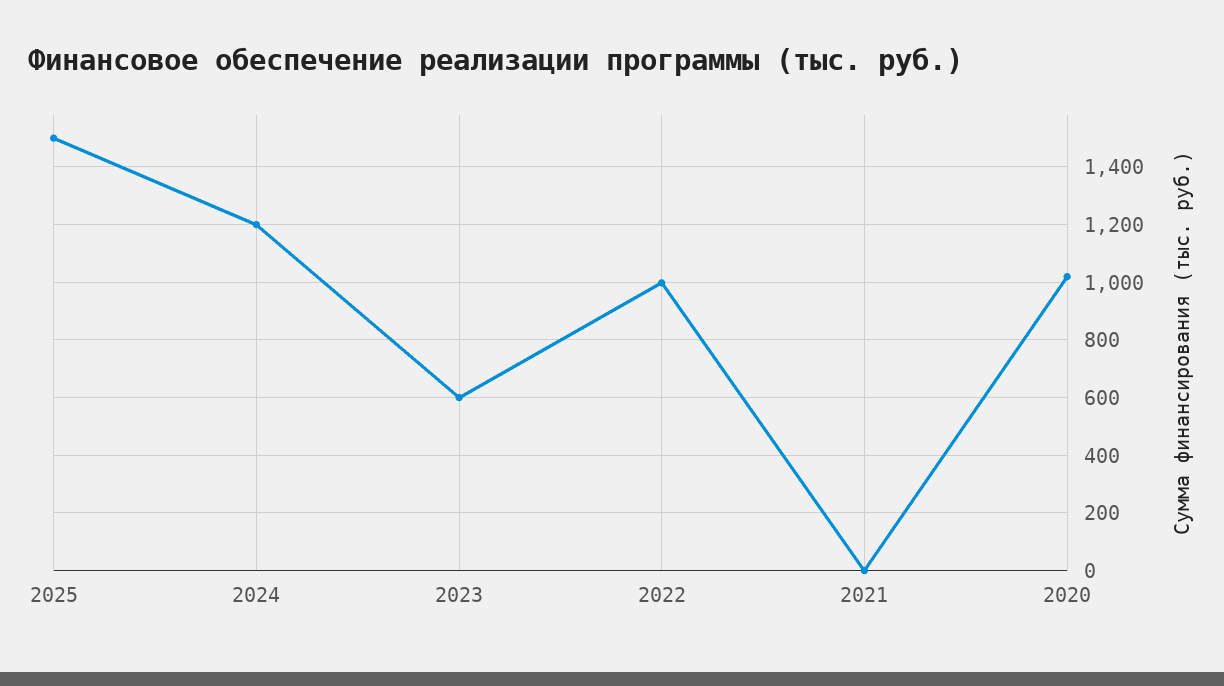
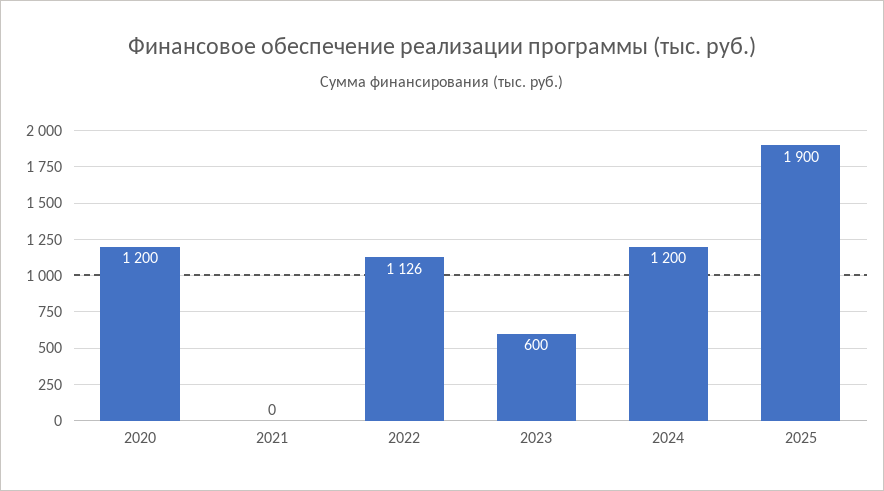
2025: 1500 -> 1900
2022: 1000 -> 1126
2020: 1025 -> 1200

